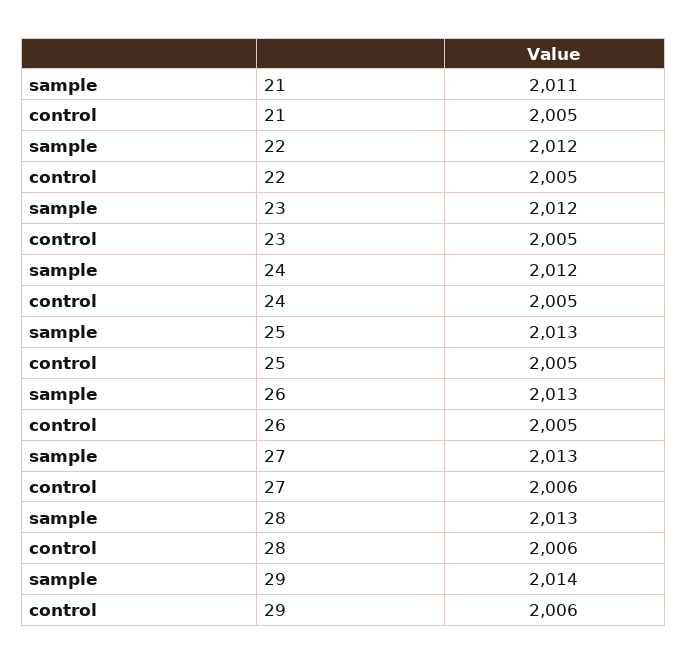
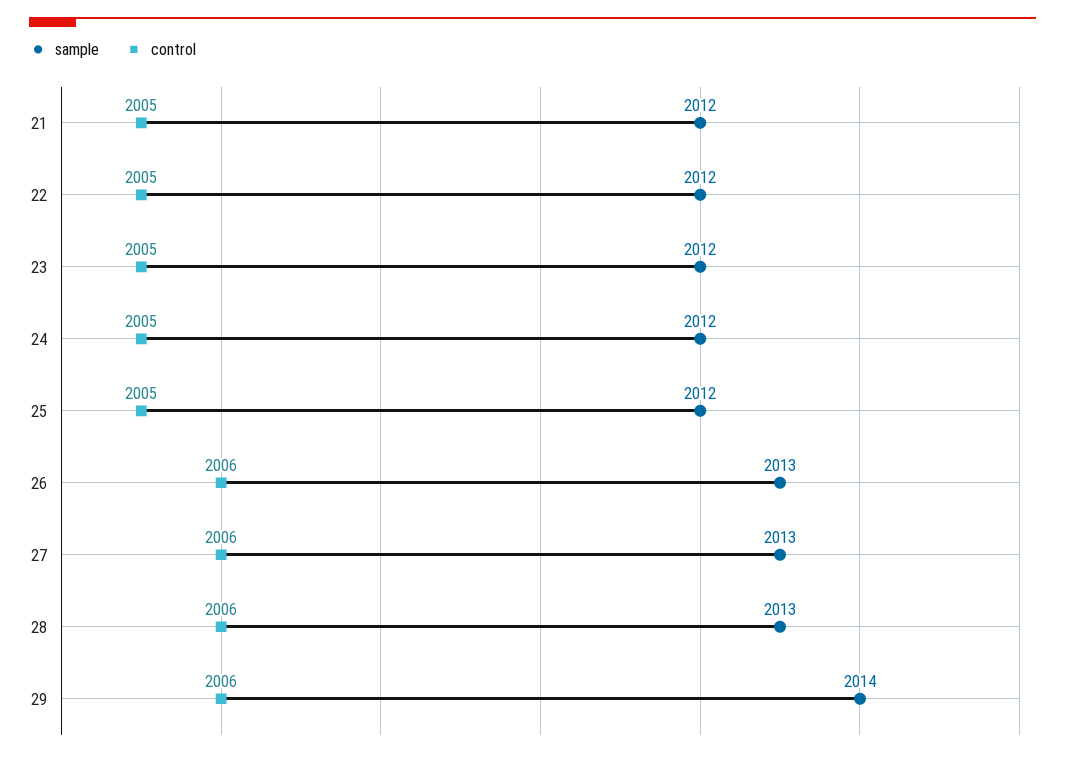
sample, 21: 2011 -> 2012
sample, 25: 2013 -> 2012
control, 26: 2005 -> 2006

